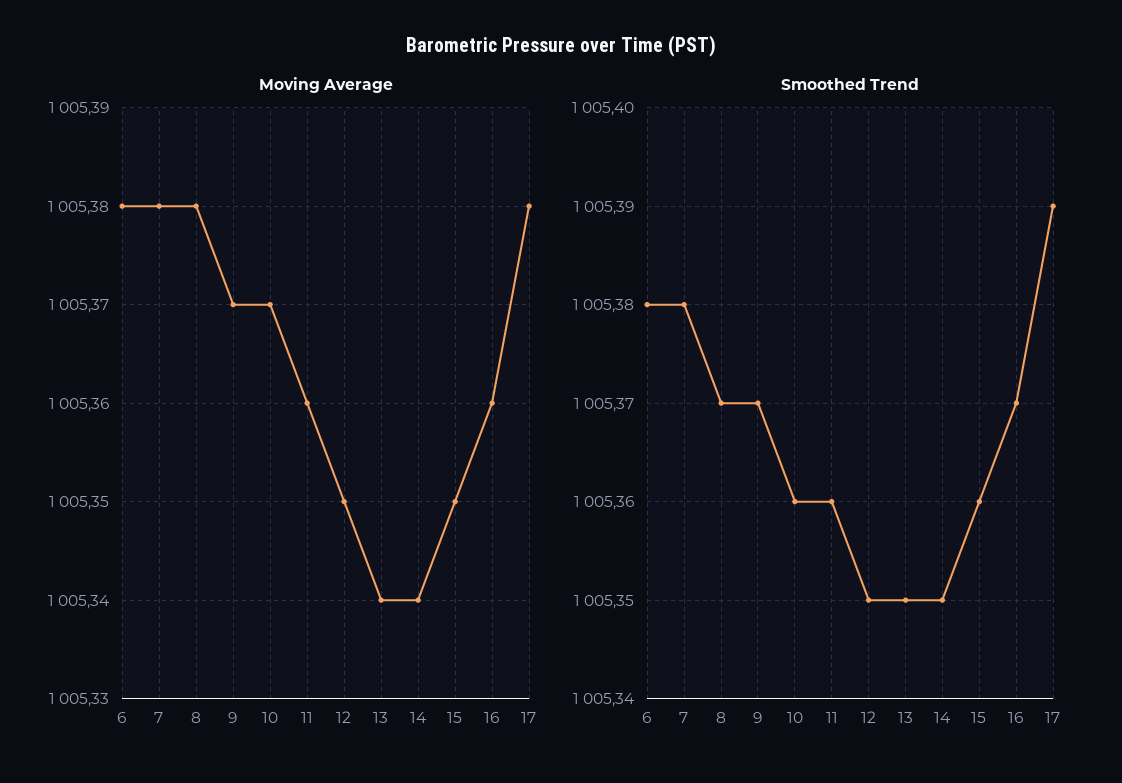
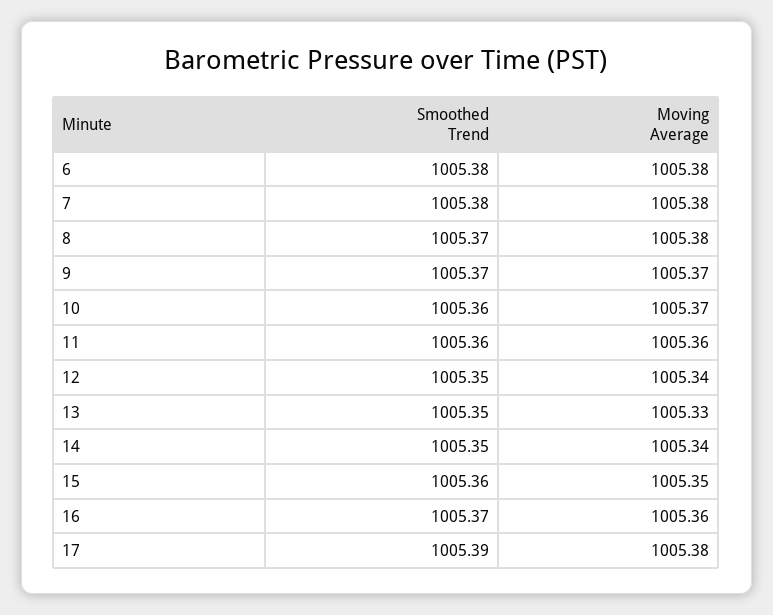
Moving Average, 12: 1005.35 -> 1005.34
Moving Average, 13: 1005.34 -> 1005.33

